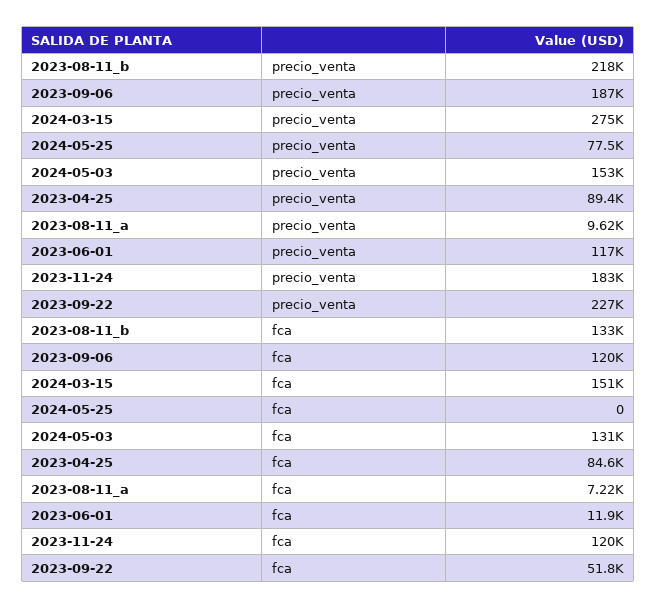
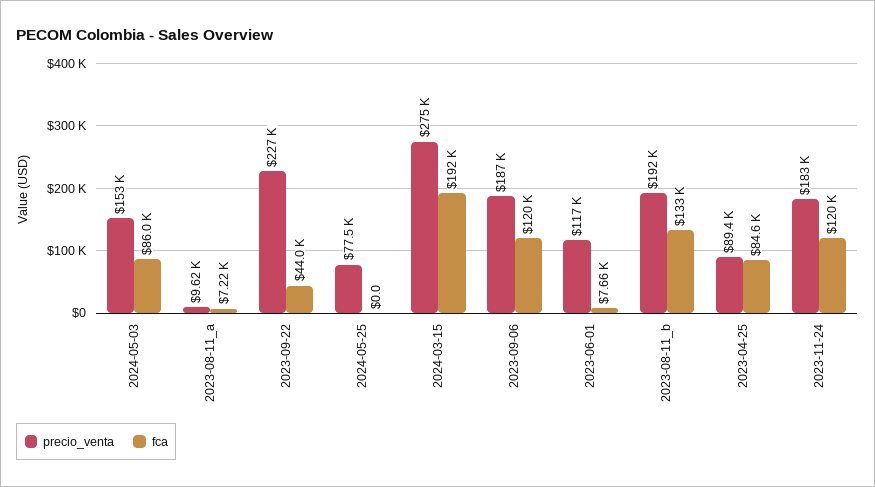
precio_venta, 2023-08-11_b: 218000 -> 192000
fca, 2024-03-15: 151000 -> 192000
fca, 2024-05-03: 131000 -> 86000
fca, 2023-06-01: 11900 -> 7660
fca, 2023-09-22: 51800 -> 44000

